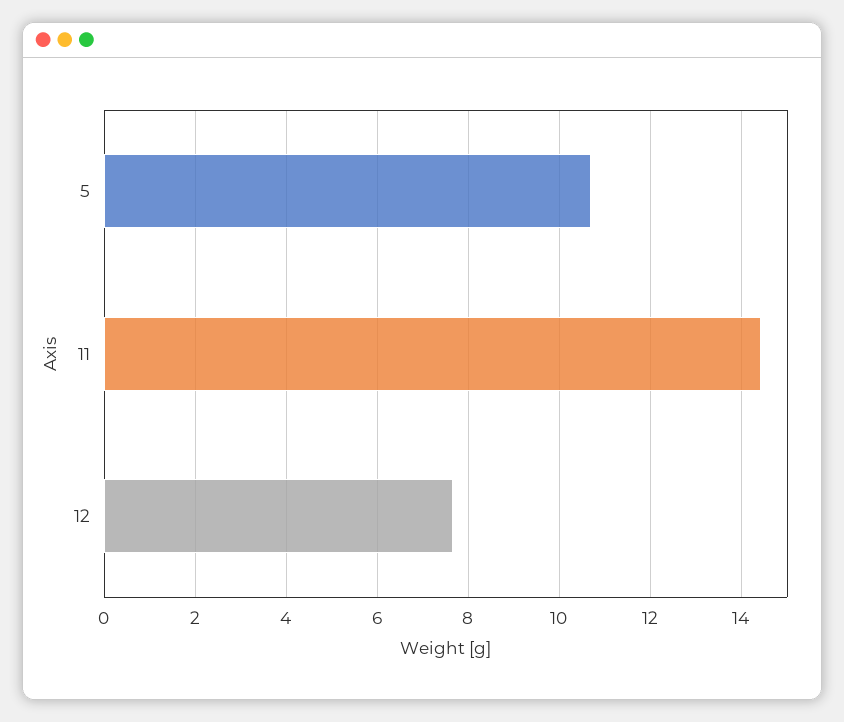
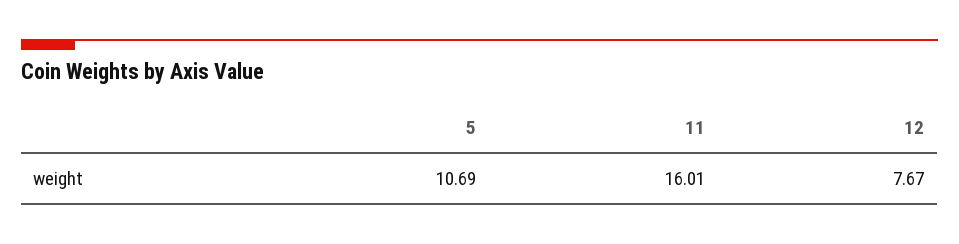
11: 14.4 -> 16.01

